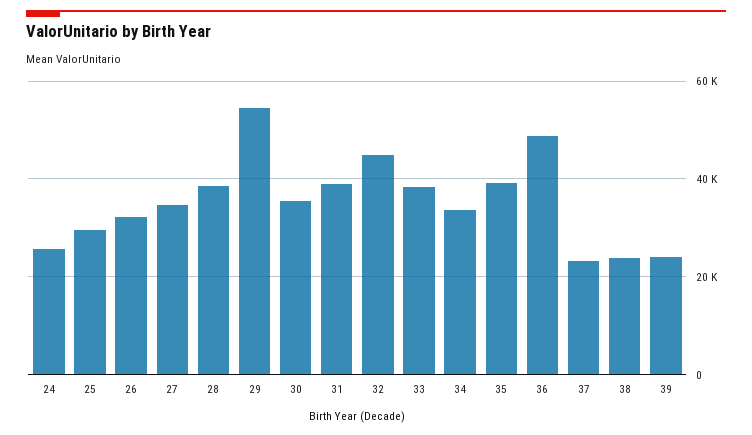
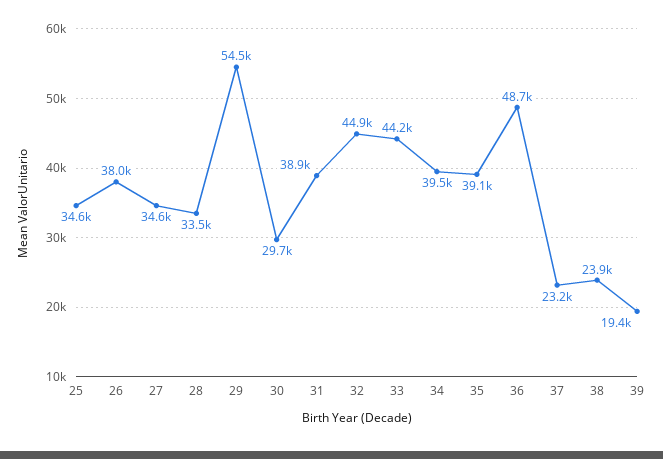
24: 26000 -> none
25: 30000 -> 34600
26: 32000 -> 38000
28: 38000 -> 33500
30: 36000 -> 29700
33: 38000 -> 44200
34: 34000 -> 39500
39: 24000 -> 19400

